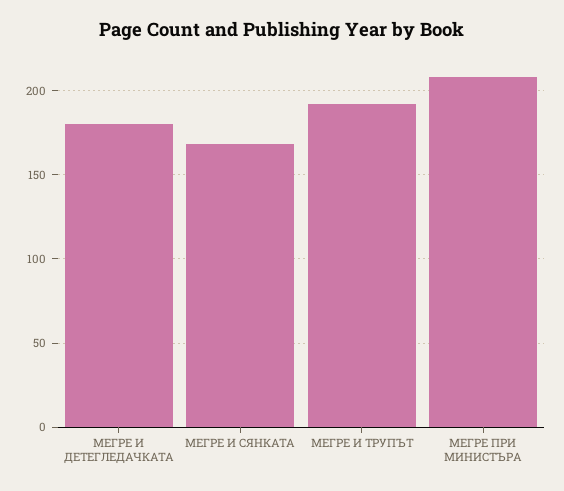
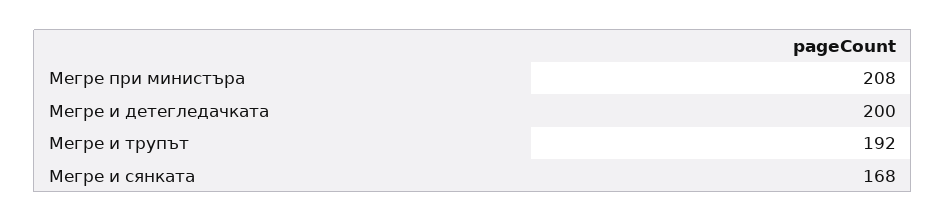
МЕГРЕ И ДЕТЕГЛЕДАЧКАТА: 180 -> 200

